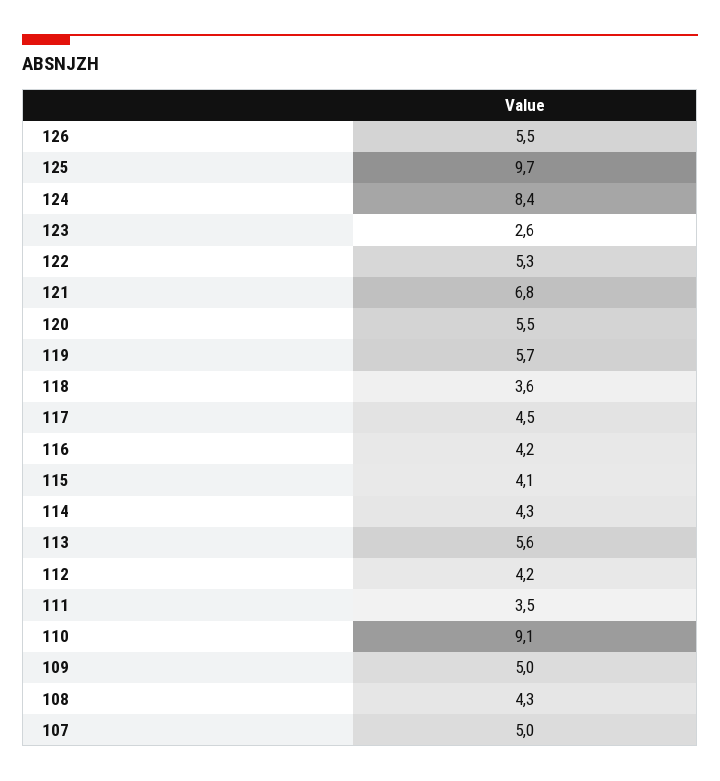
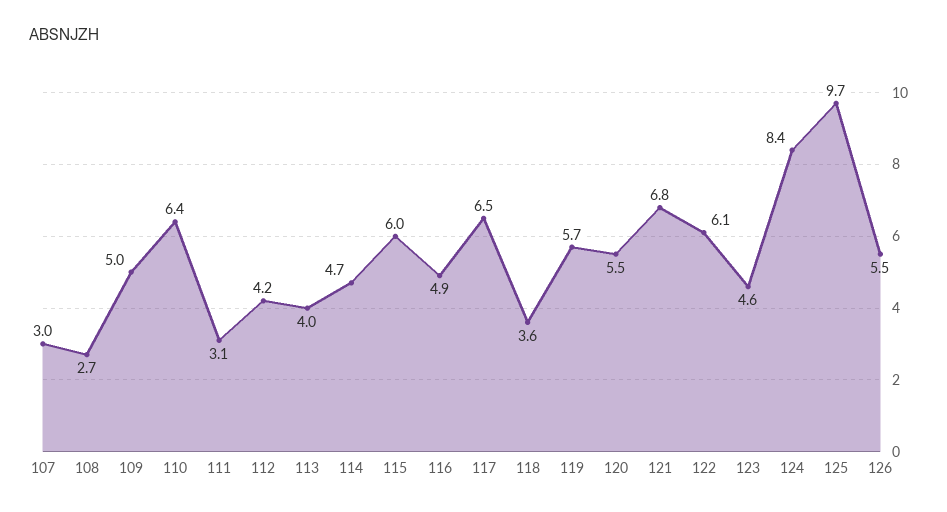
123: 2.6 -> 4.6
122: 5.3 -> 6.1
117: 4.5 -> 6.5
116: 4.2 -> 4.9
115: 4.1 -> 6
114: 4.3 -> 4.7
113: 5.6 -> 4
111: 3.5 -> 3.1
110: 9.1 -> 6.4
108: 4.3 -> 2.7
107: 5 -> 3

